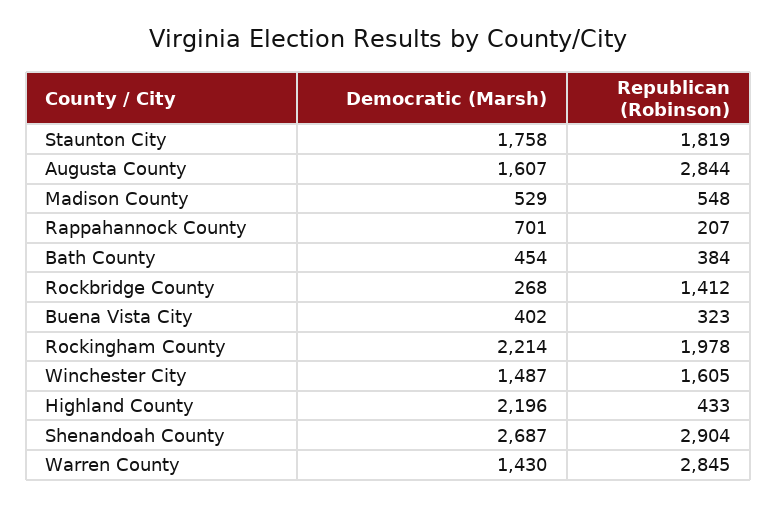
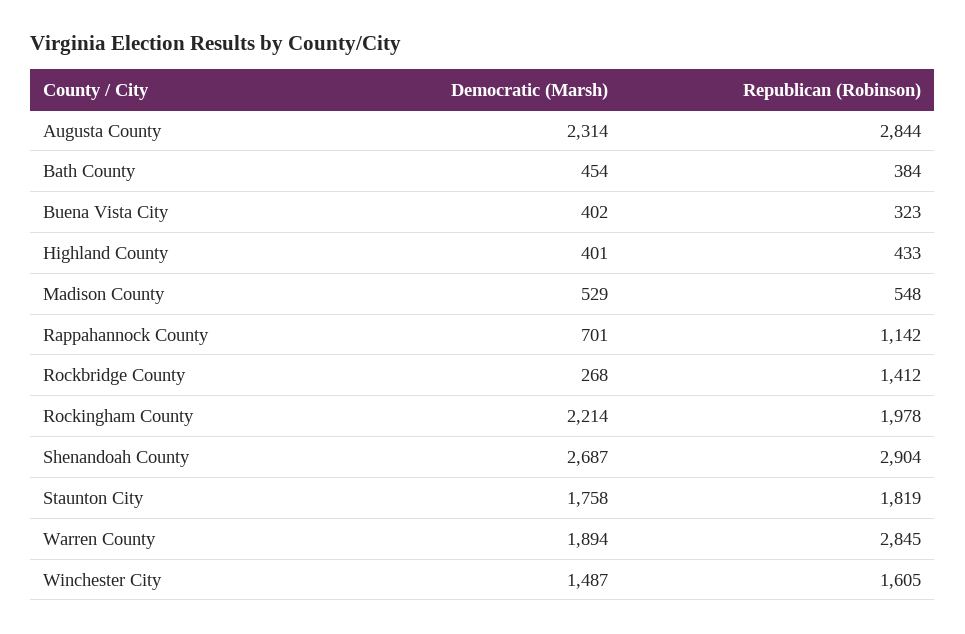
Democratic (Marsh), Augusta County: 1607 -> 2314
Republican (Robinson), Rappahannock County: 207 -> 1142
Democratic (Marsh), Highland County: 2196 -> 401
Democratic (Marsh), Warren County: 1430 -> 1894

